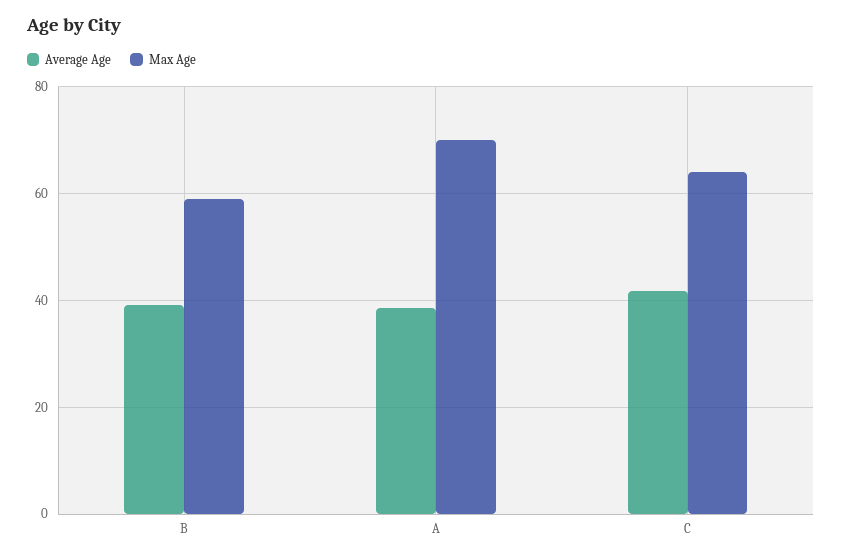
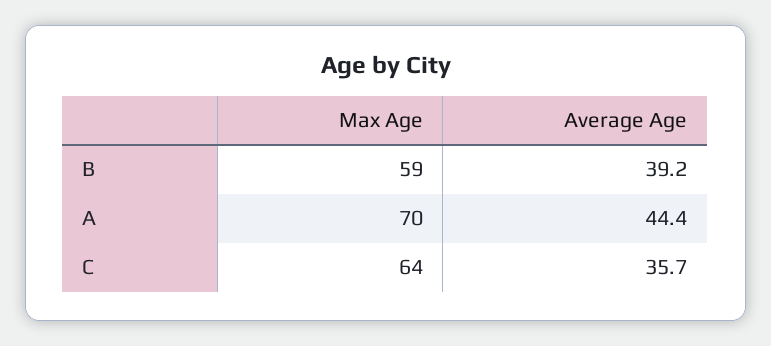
Average Age, A: 38 -> 44.4
Average Age, C: 42 -> 35.7

